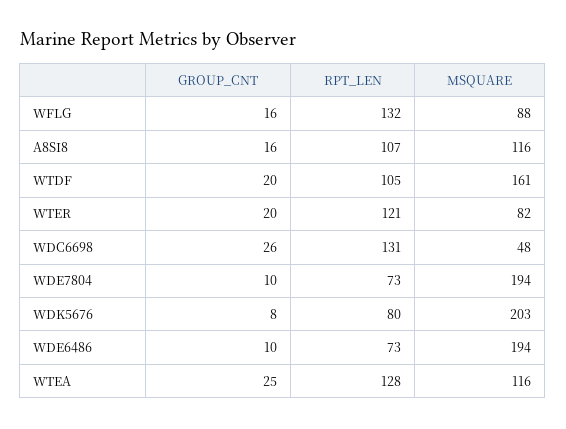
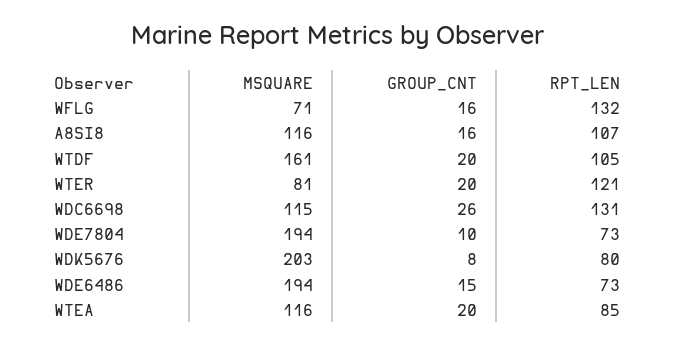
MSQUARE, WFLG: 88 -> 71
MSQUARE, WTER: 82 -> 81
MSQUARE, WDC6698: 48 -> 115
GROUP_CNT, WDE6486: 10 -> 15
GROUP_CNT, WTEA: 25 -> 20
RPT_LEN, WTEA: 128 -> 85

